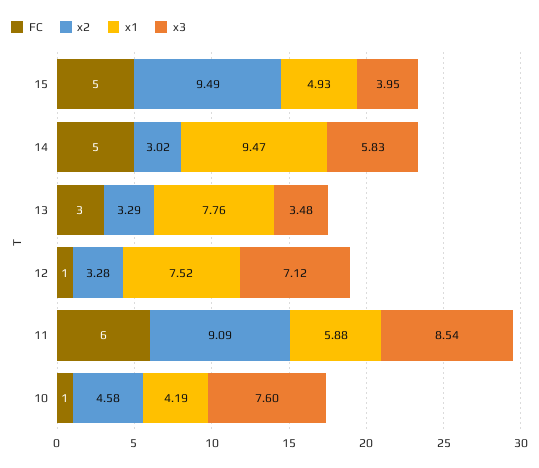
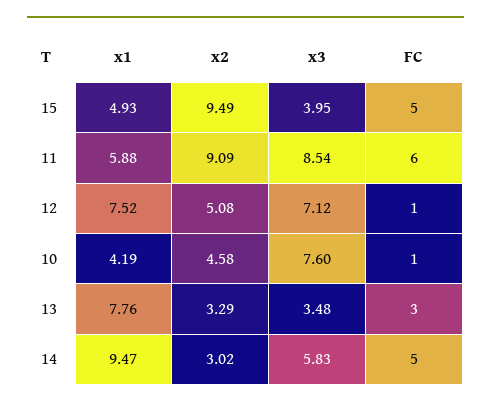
x2, 12: 3.28 -> 5.08

